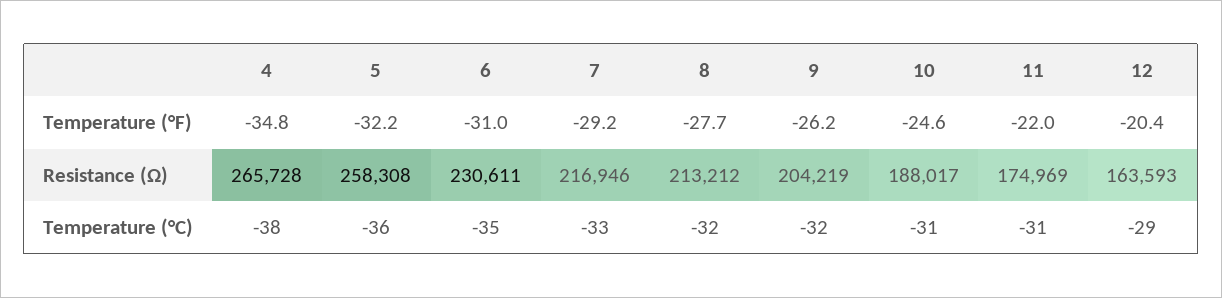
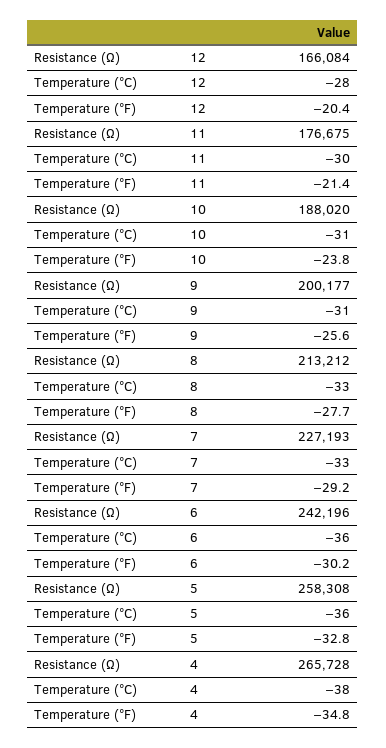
5, Temperature (°F): -32.2 -> -32.8
6, Temperature (°F): -31 -> -30.2
9, Temperature (°F): -26.2 -> -25.6
10, Temperature (°F): -24.6 -> -23.8
11, Temperature (°F): -22 -> -21.4
6, Resistance (Ω): 230611 -> 242196
7, Resistance (Ω): 216946 -> 227193
9, Resistance (Ω): 204219 -> 200177
10, Resistance (Ω): 188017 -> 188020
11, Resistance (Ω): 174969 -> 176675
12, Resistance (Ω): 163593 -> 166084
6, Temperature (°C): -35 -> -36
8, Temperature (°C): -32 -> -33
9, Temperature (°C): -32 -> -31
11, Temperature (°C): -31 -> -30
12, Temperature (°C): -29 -> -28

